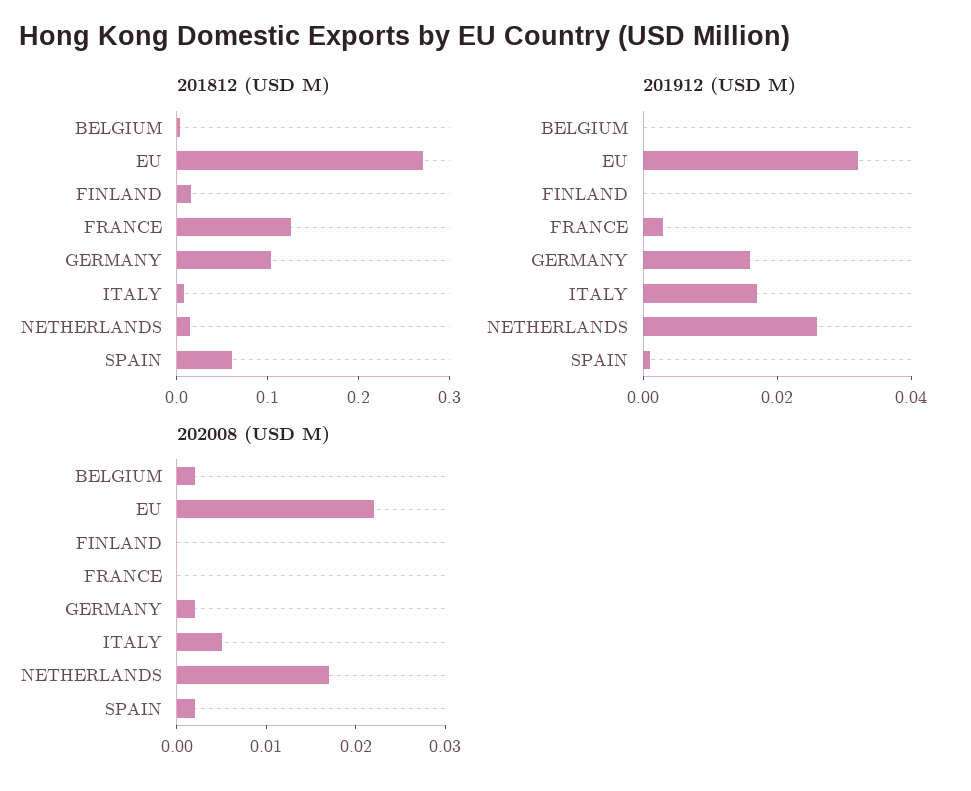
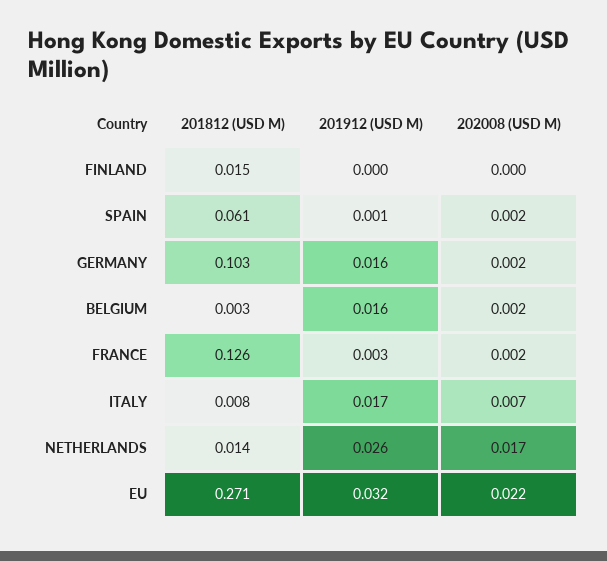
201912 (USD M), BELGIUM: 0 -> 0.016
202008 (USD M), FRANCE: 0 -> 0.002
202008 (USD M), ITALY: 0.005 -> 0.007

